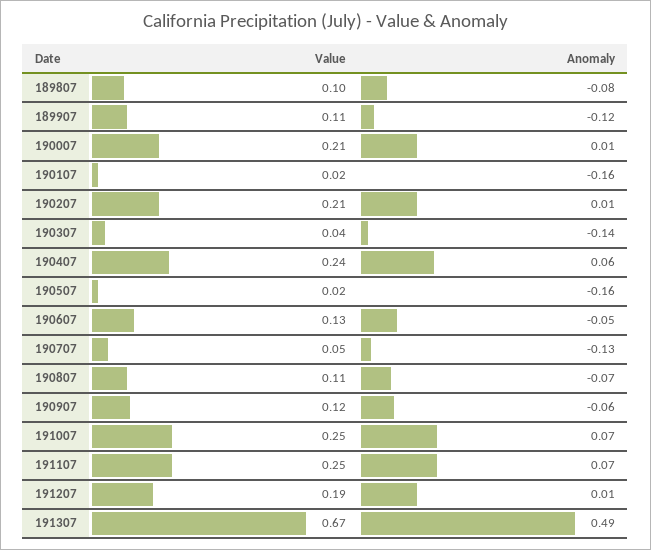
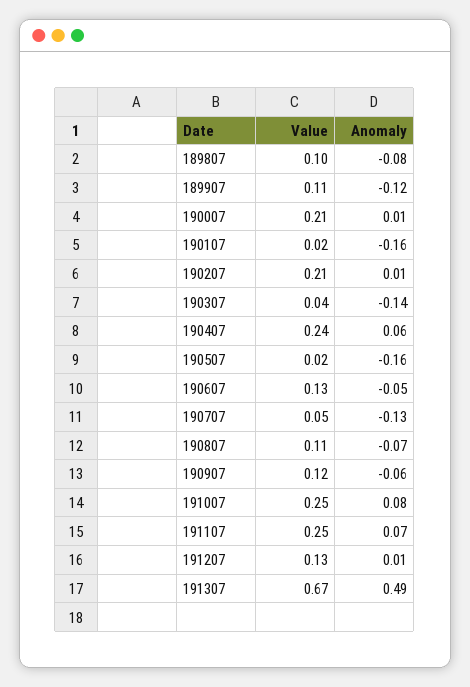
Anomaly, 191007: 0.07 -> 0.08
Value, 191207: 0.19 -> 0.13

